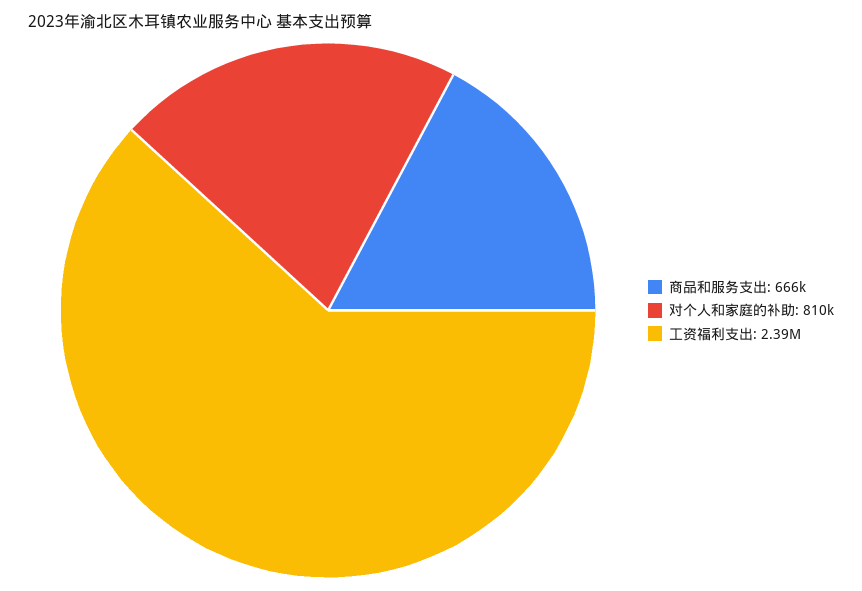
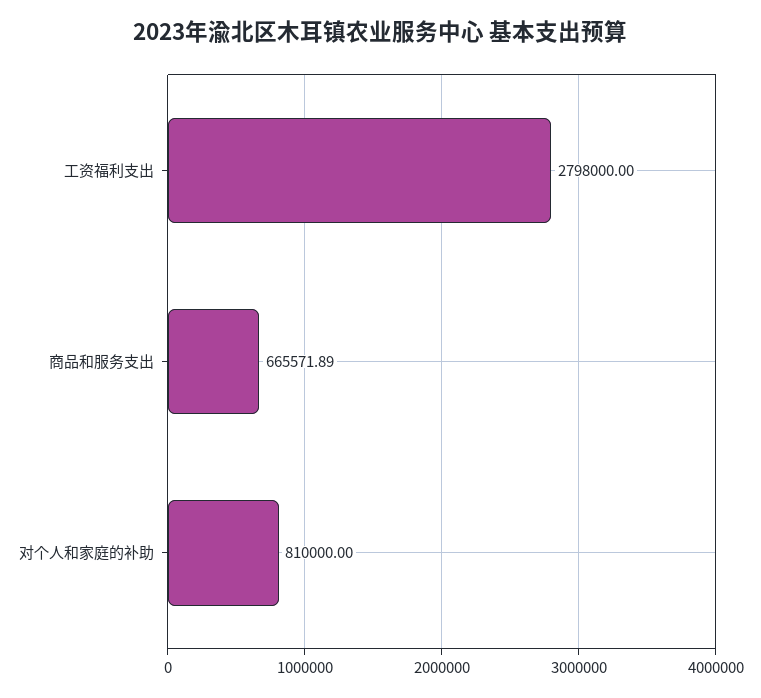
工资福利支出: 2390000 -> 2798000

